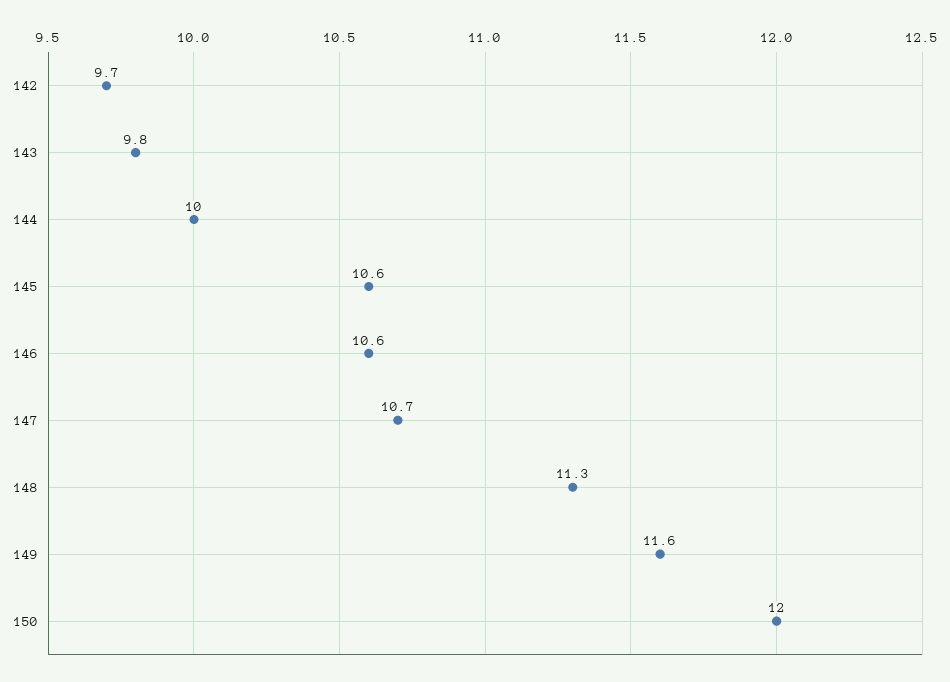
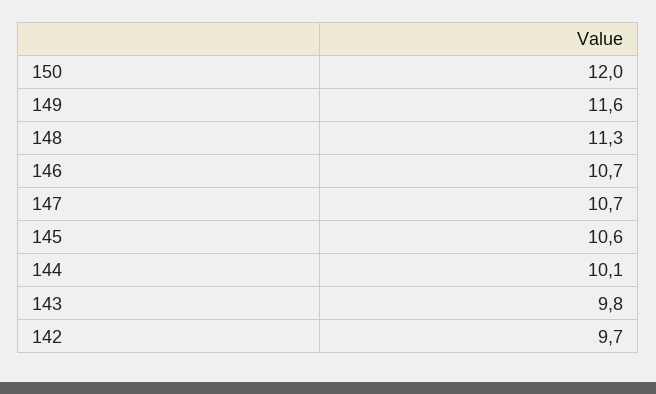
144: 10 -> 10.1
146: 10.6 -> 10.7

